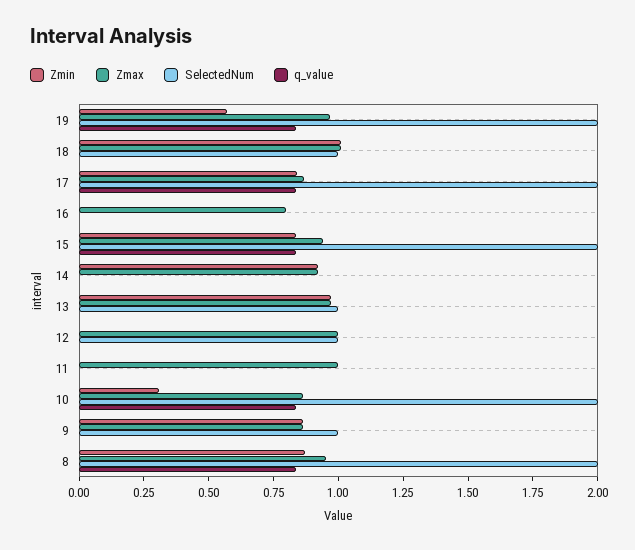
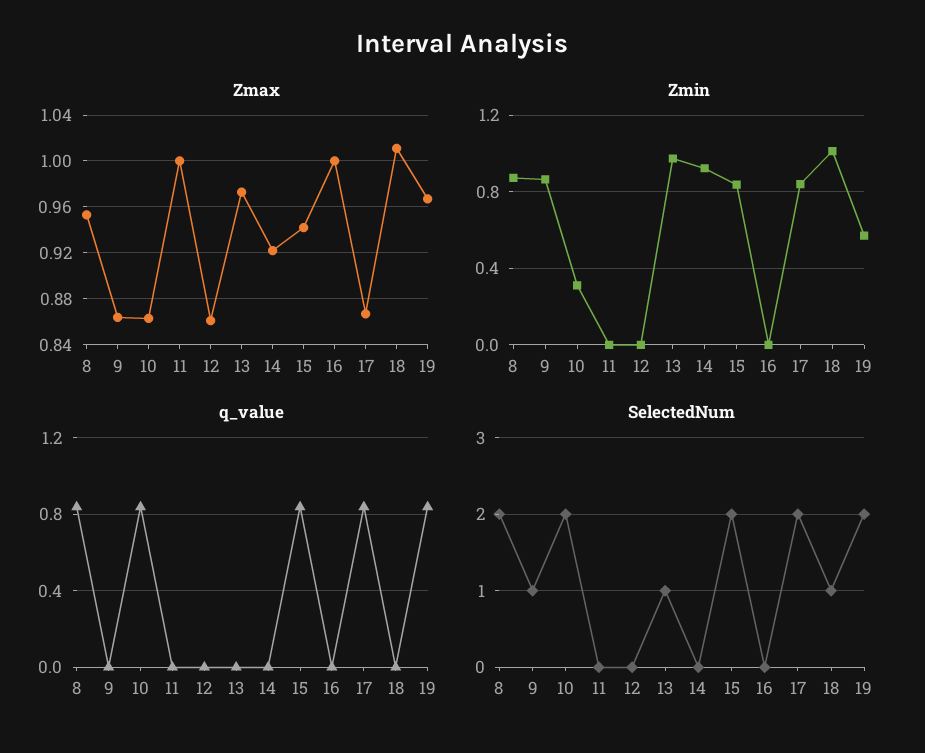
Zmax, 16: 0.8 -> 1
Zmax, 12: 1 -> 0.86
SelectedNum, 12: 1 -> 0

